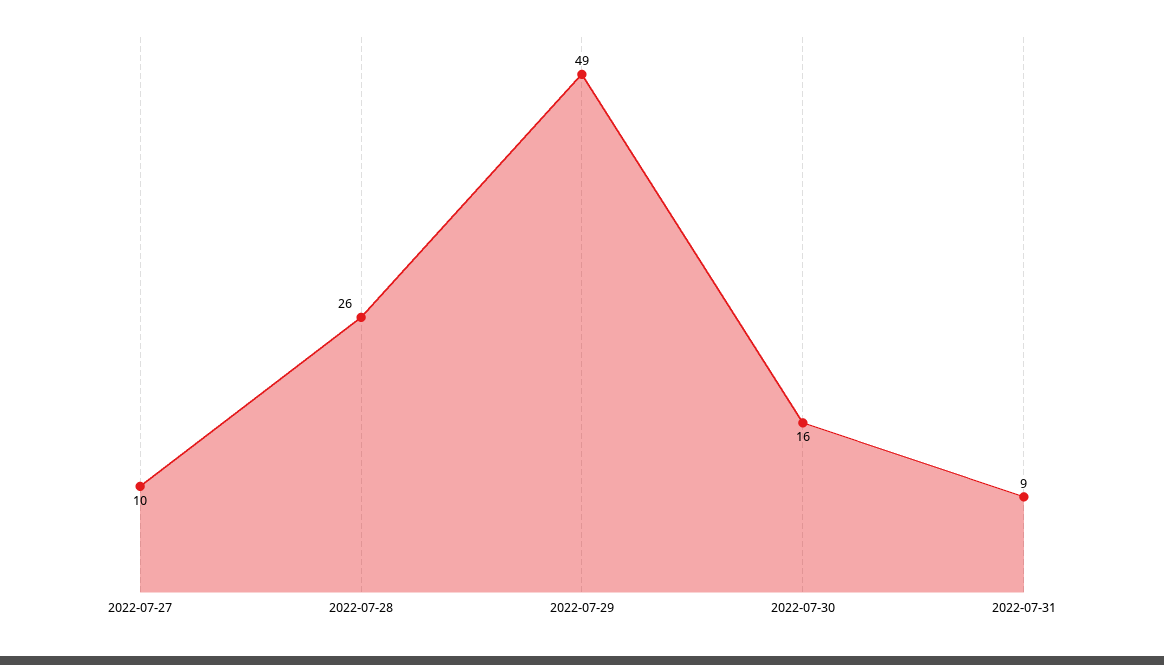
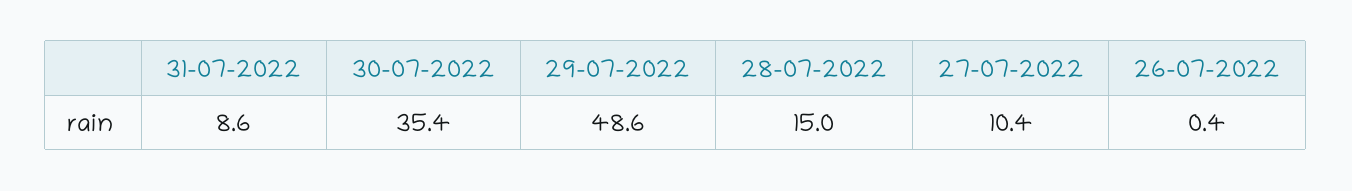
2022-07-28: 26 -> 15
2022-07-30: 16 -> 35.4
26-07-2022: none -> 0.4

